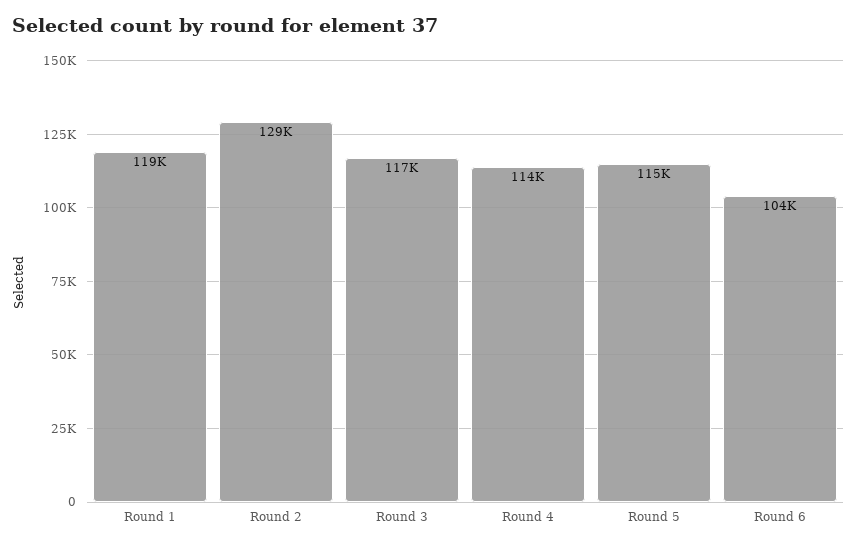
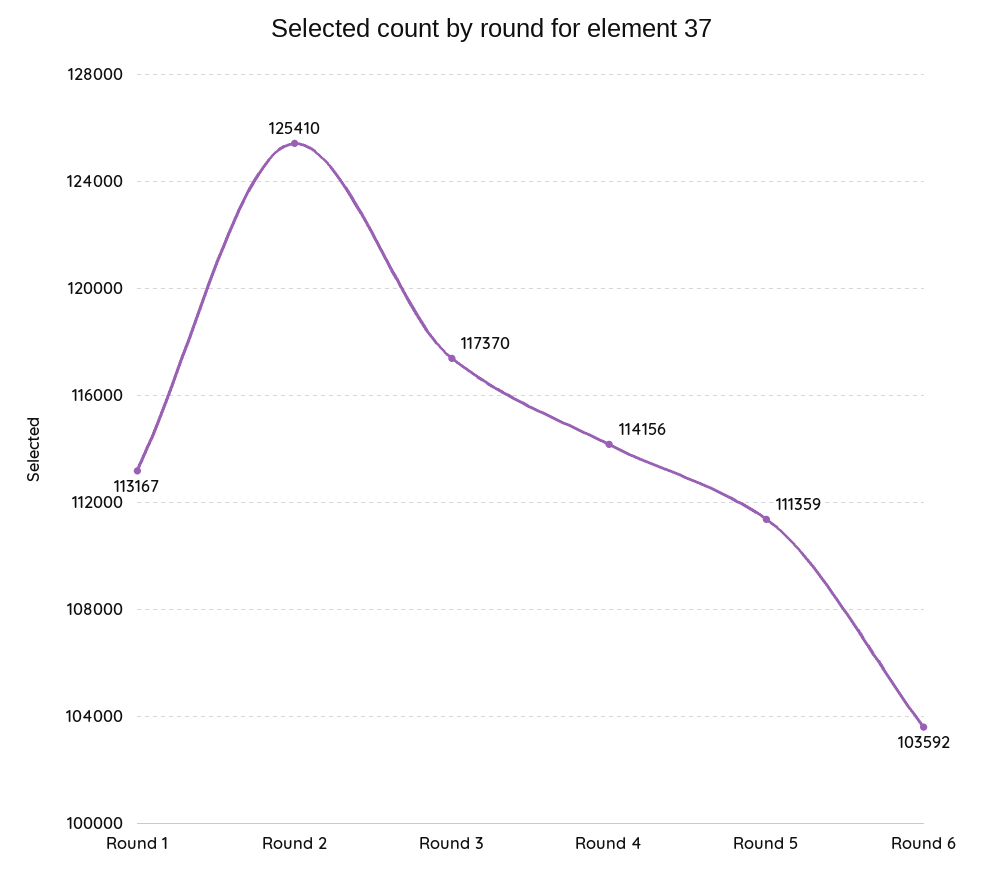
Round 1: 119000 -> 113167
Round 2: 129000 -> 125410
Round 5: 115000 -> 111359

